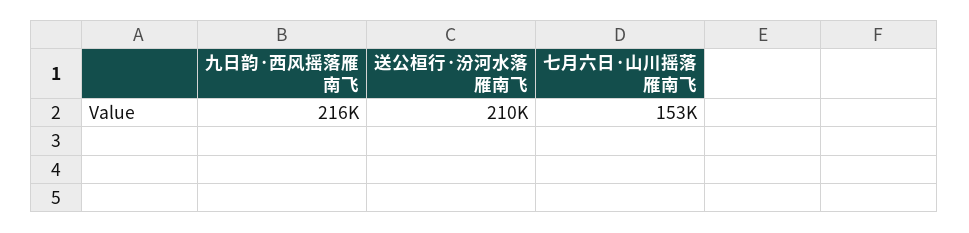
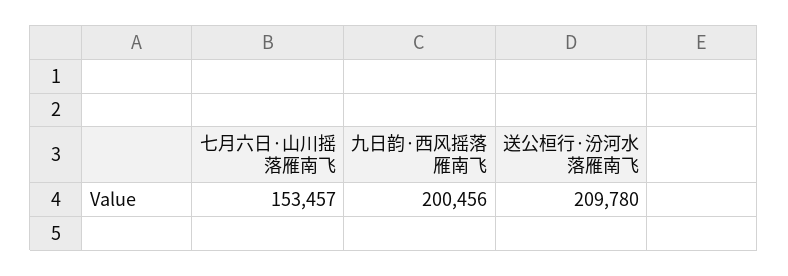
九日韵·西风摇落雁南飞: 216000 -> 200456

